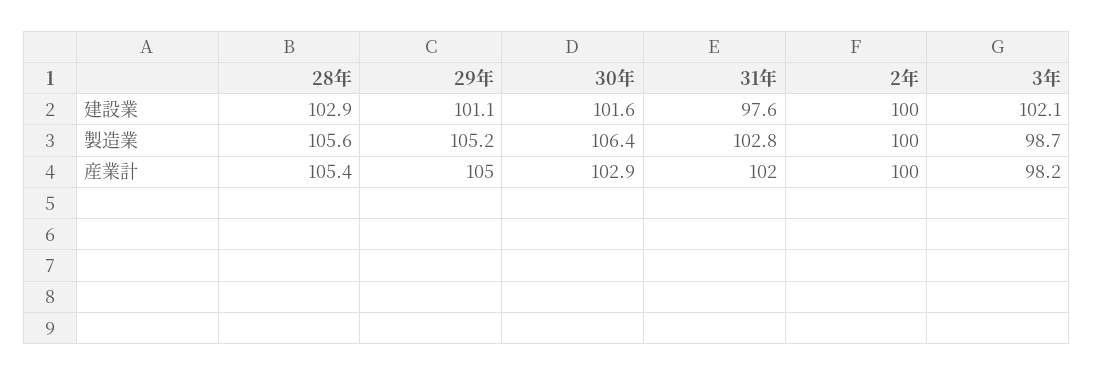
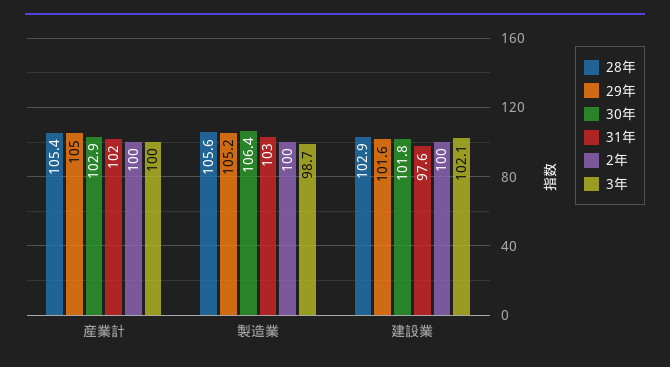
29年, 建設業: 101.1 -> 101.6
30年, 建設業: 101.6 -> 101.8
31年, 製造業: 102.8 -> 103
3年, 産業計: 98.2 -> 100

